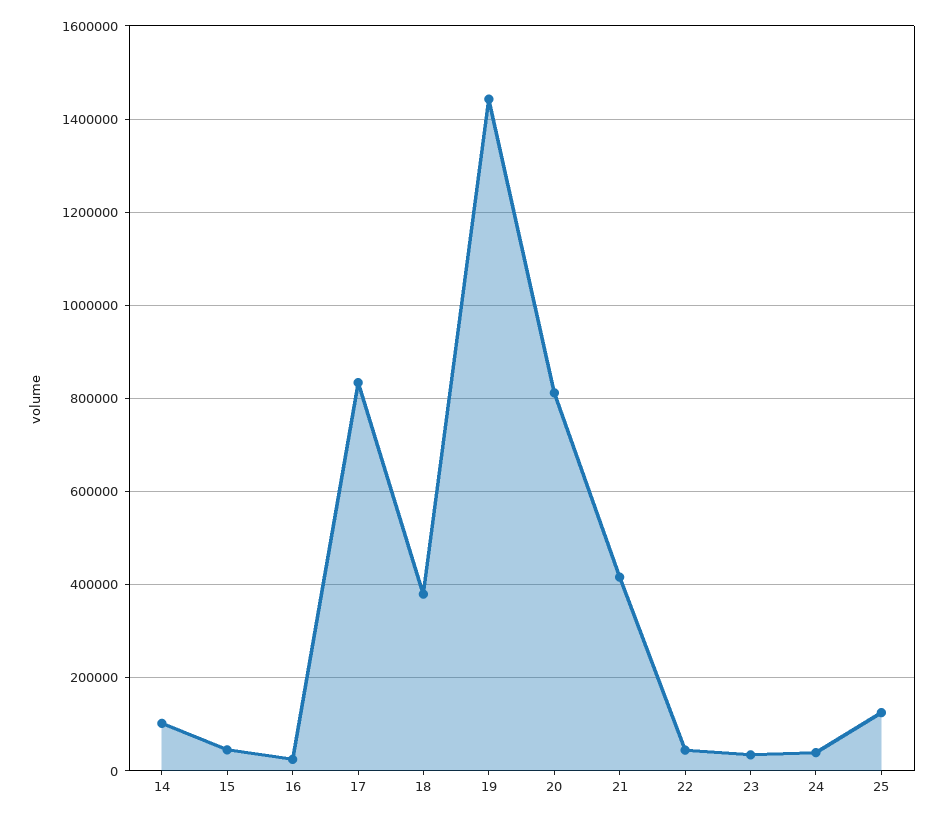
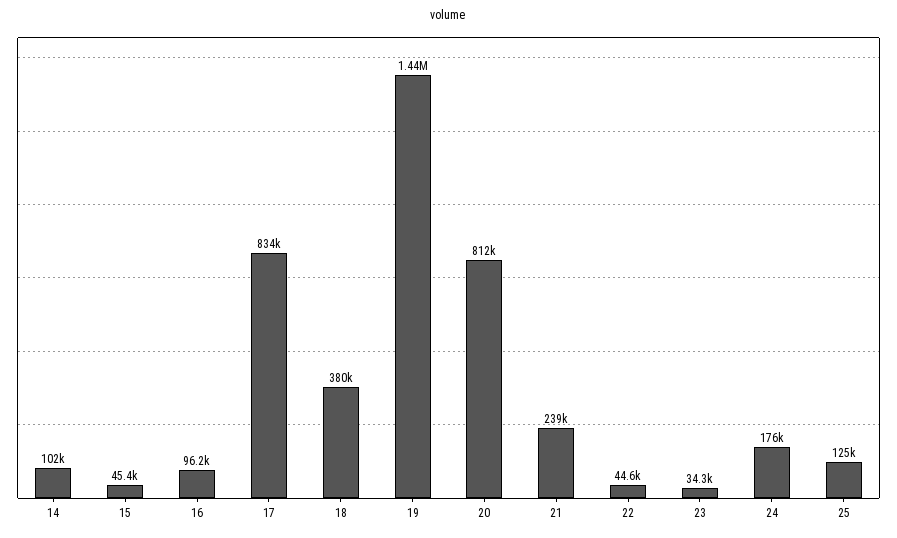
16: 20000 -> 96200
21: 420000 -> 239000
24: 40000 -> 176000

